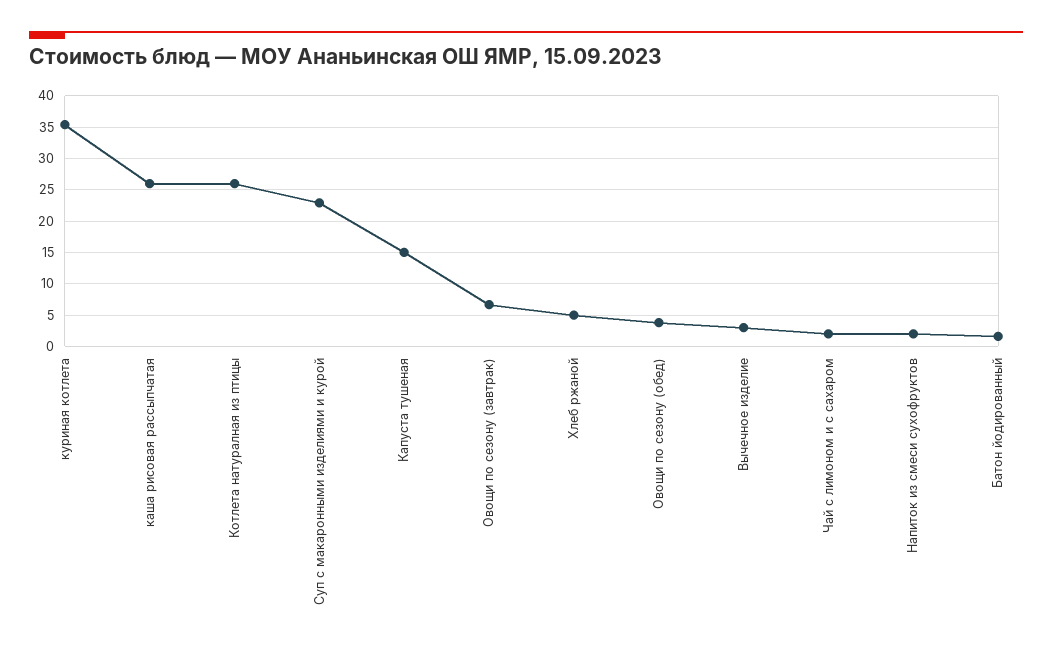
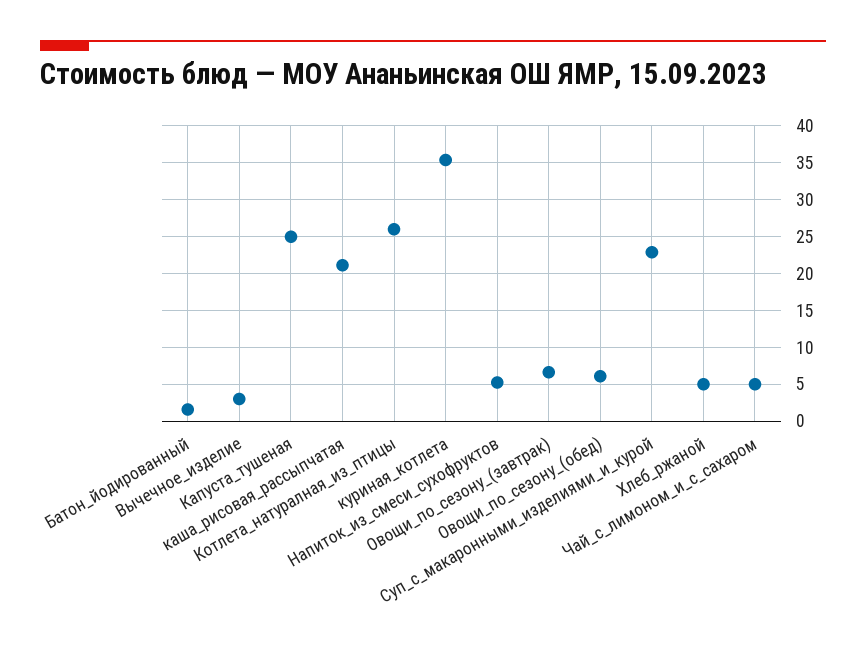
каша рисовая рассыпчатая: 26 -> 21
Капуста тушеная: 15 -> 25
Овощи по сезону (обед): 4 -> 6
Чай с лимоном и с сахаром: 2 -> 5
Напиток из смеси сухофруктов: 2 -> 5

